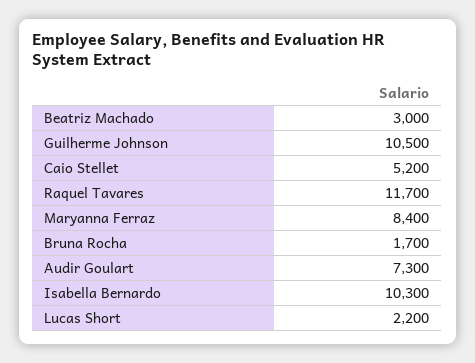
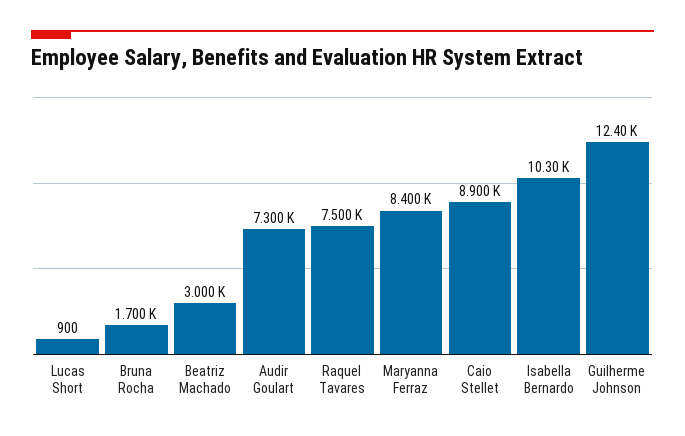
Guilherme Johnson: 10500 -> 12400
Caio Stellet: 5200 -> 8900
Raquel Tavares: 11700 -> 7500
Lucas Short: 2200 -> 900

